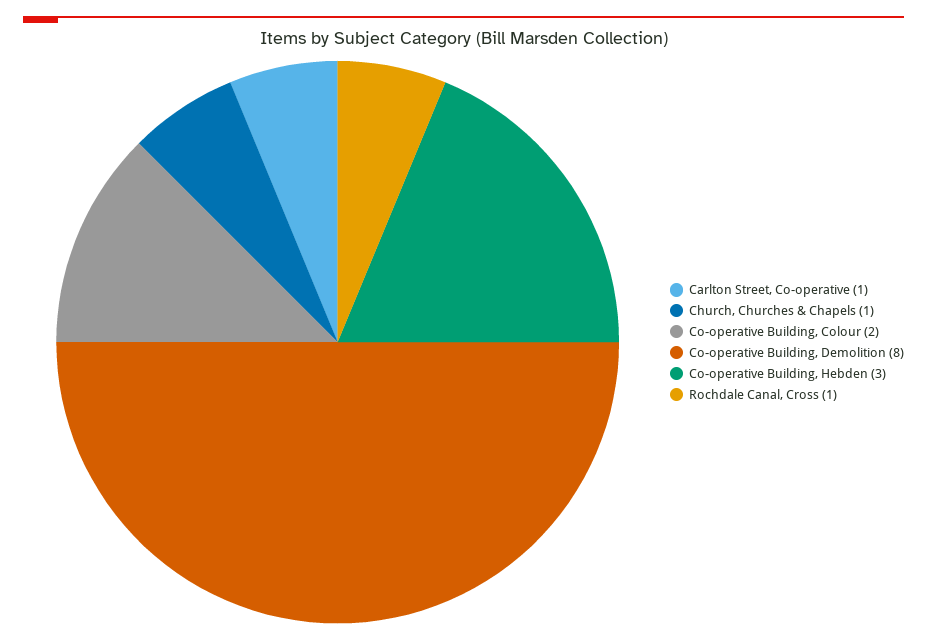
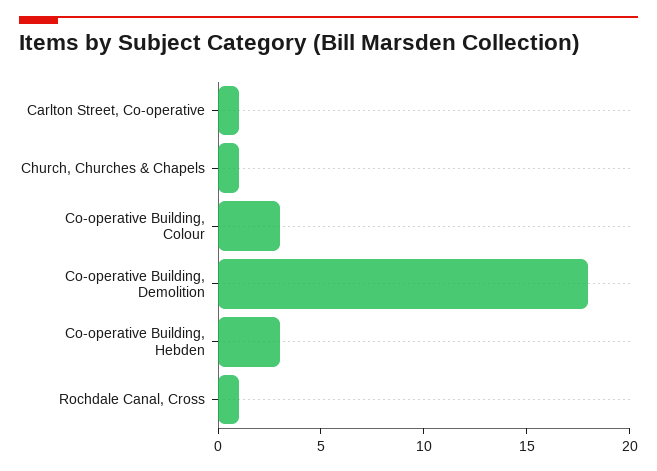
Co-operative Building, Colour: 2 -> 3
Co-operative Building, Demolition: 8 -> 18

